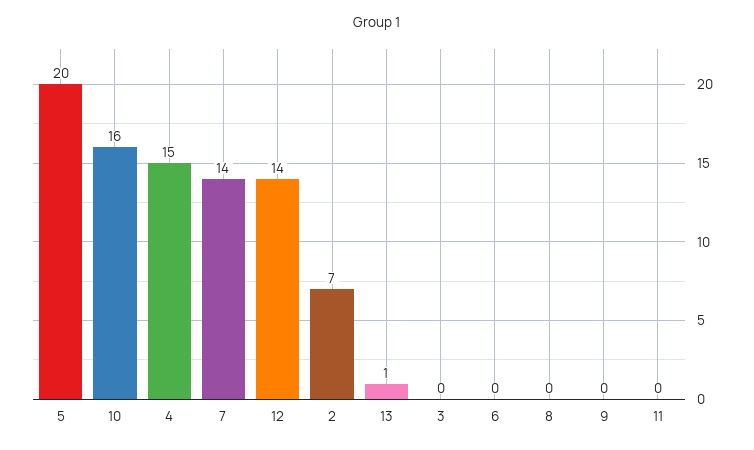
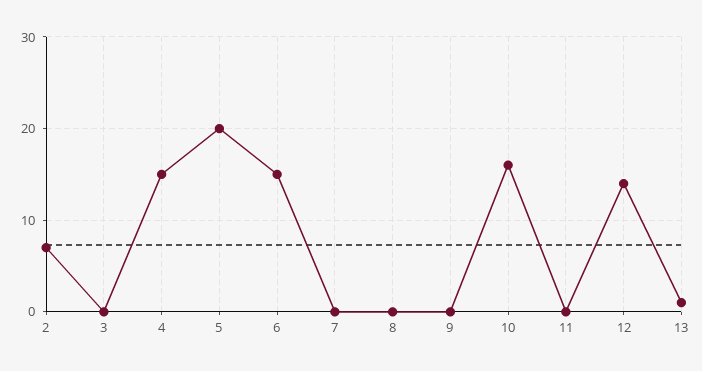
7: 14 -> 0
6: 0 -> 15

